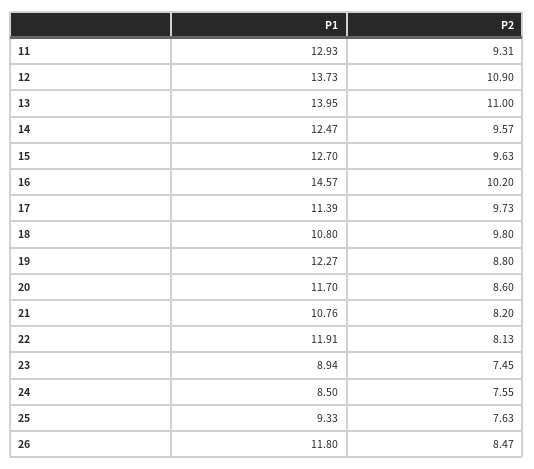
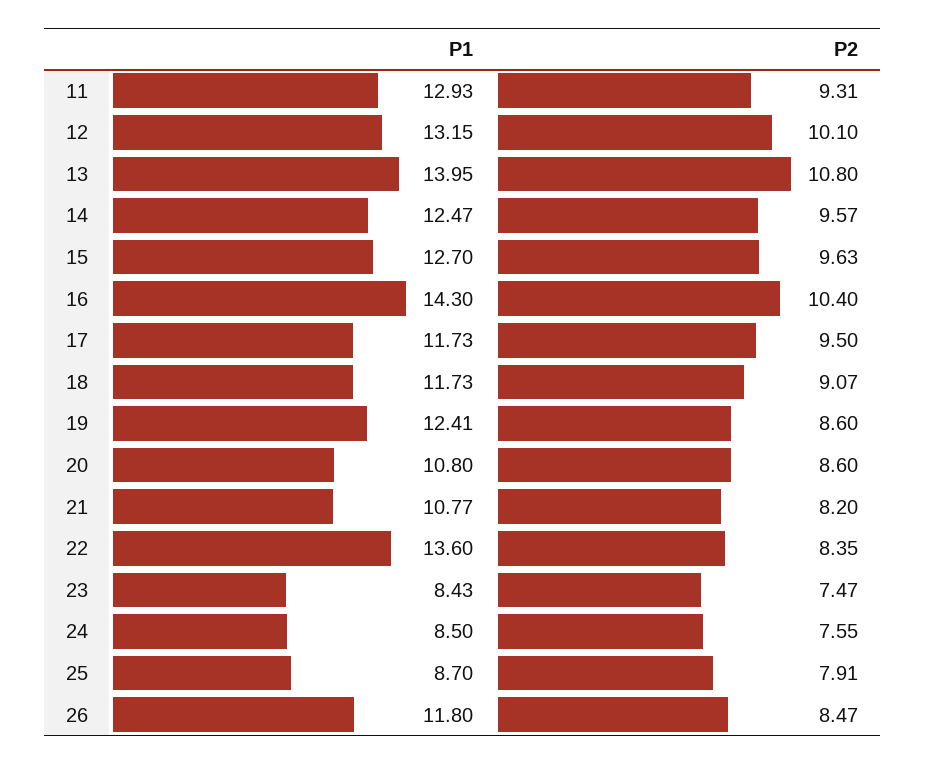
P1, 12: 13.73 -> 13.15
P2, 12: 10.9 -> 10.1
P2, 13: 11 -> 10.8
P1, 16: 14.57 -> 14.3
P2, 16: 10.2 -> 10.4
P1, 17: 11.39 -> 11.73
P2, 17: 9.73 -> 9.5
P1, 18: 10.8 -> 11.73
P2, 18: 9.8 -> 9.07
P1, 19: 12.27 -> 12.41
P2, 19: 8.8 -> 8.6
P1, 20: 11.7 -> 10.8
P1, 21: 10.76 -> 10.77
P1, 22: 11.91 -> 13.6
P2, 22: 8.13 -> 8.35
P1, 23: 8.94 -> 8.43
P2, 23: 7.45 -> 7.47
P1, 25: 9.33 -> 8.7
P2, 25: 7.63 -> 7.91

